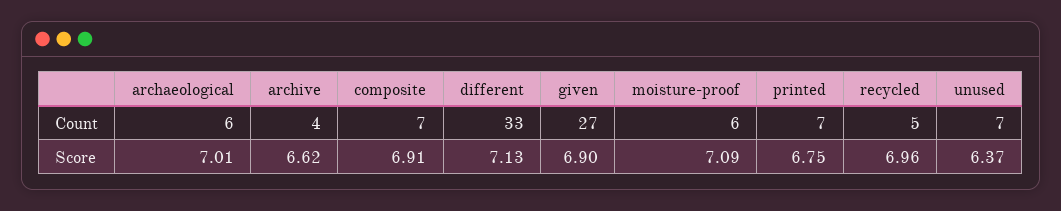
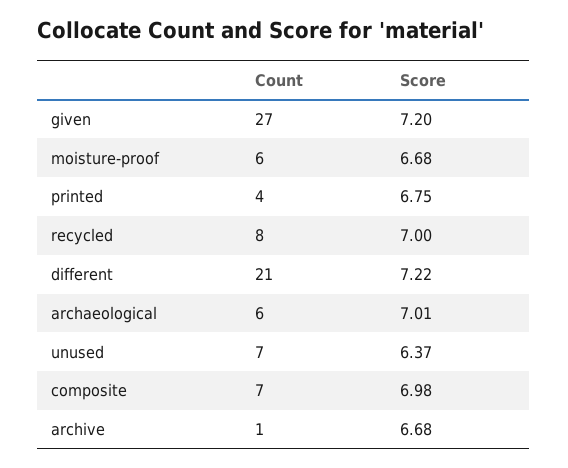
archive, Count: 4 -> 1
different, Count: 33 -> 21
printed, Count: 7 -> 4
recycled, Count: 5 -> 8
archive, Score: 6.62 -> 6.68
composite, Score: 6.91 -> 6.98
different, Score: 7.13 -> 7.22
given, Score: 6.9 -> 7.2
moisture-proof, Score: 7.09 -> 6.68
recycled, Score: 6.96 -> 7

